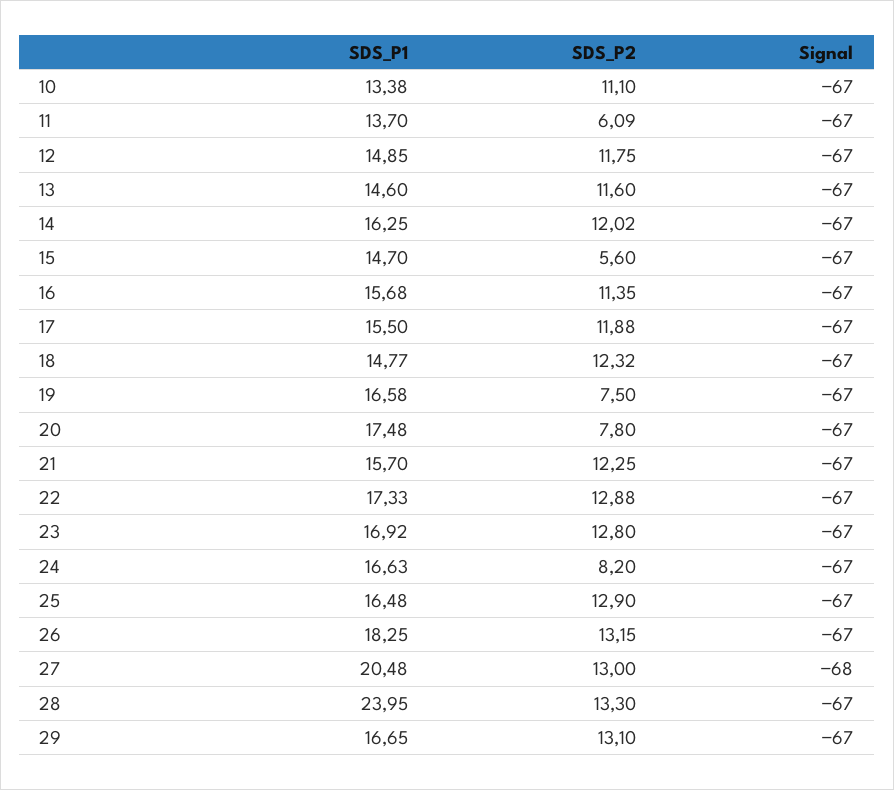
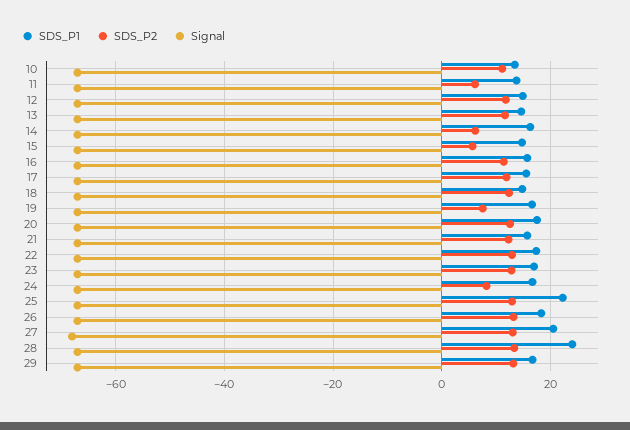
SDS_P2, 14: 12.02 -> 6
SDS_P2, 20: 7.8 -> 12
SDS_P1, 25: 16.48 -> 22

